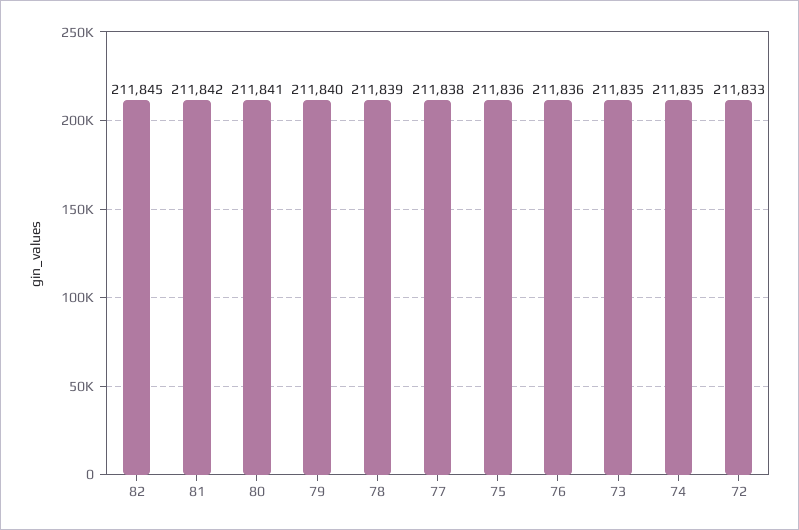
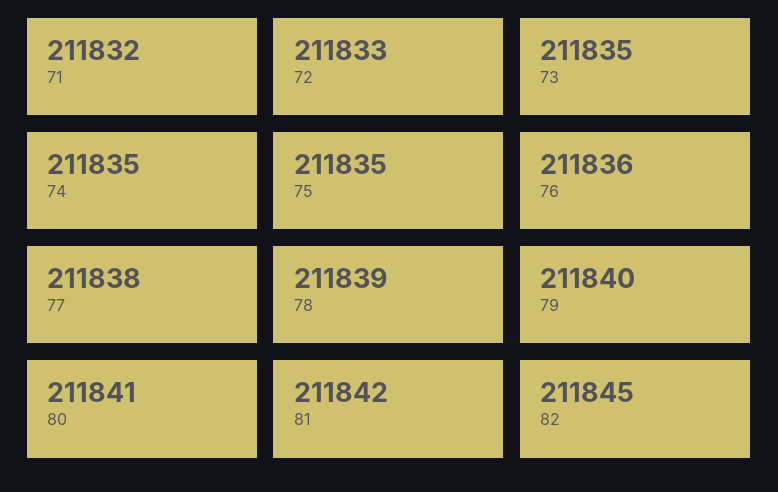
75: 211836 -> 211835
71: none -> 211832

